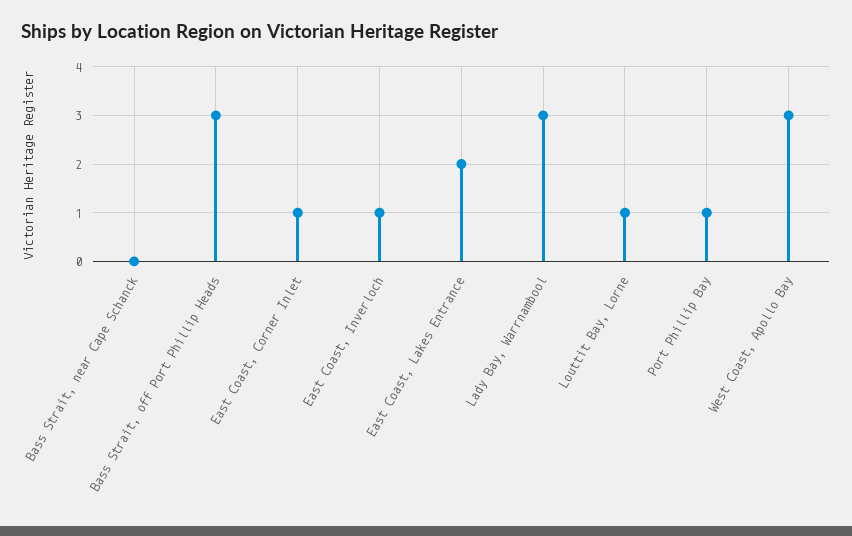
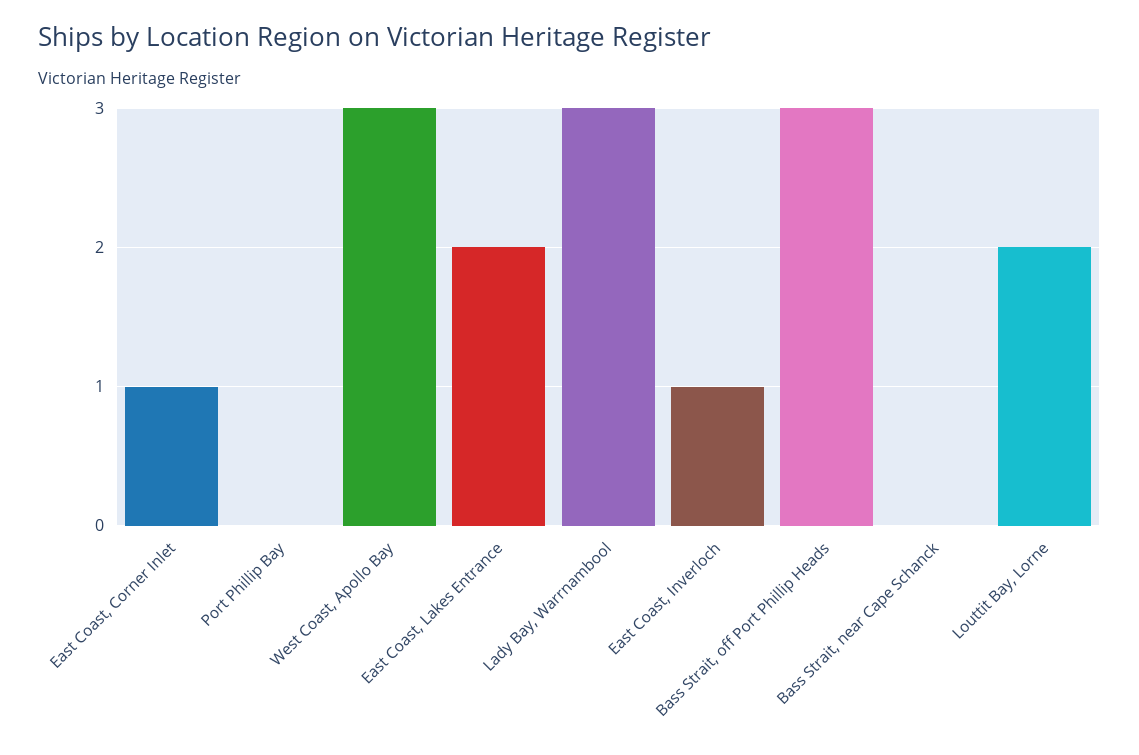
Louttit Bay, Lorne: 1 -> 2
Port Phillip Bay: 1 -> 0

